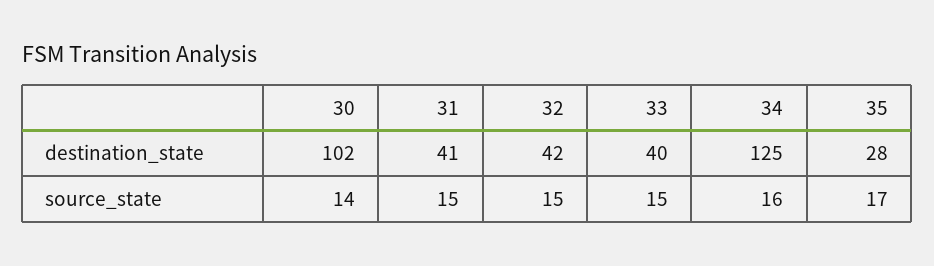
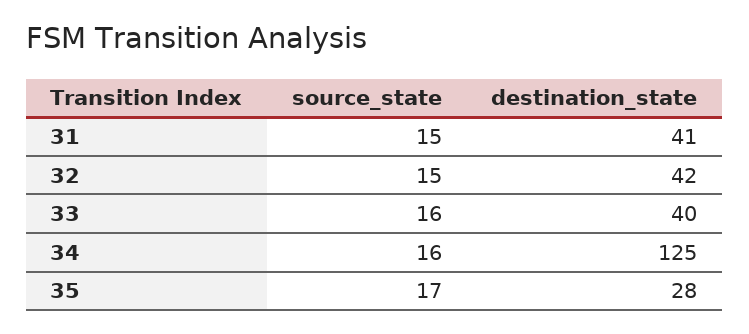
30, destination_state: 102 -> none
30, source_state: 14 -> none
33, source_state: 15 -> 16

